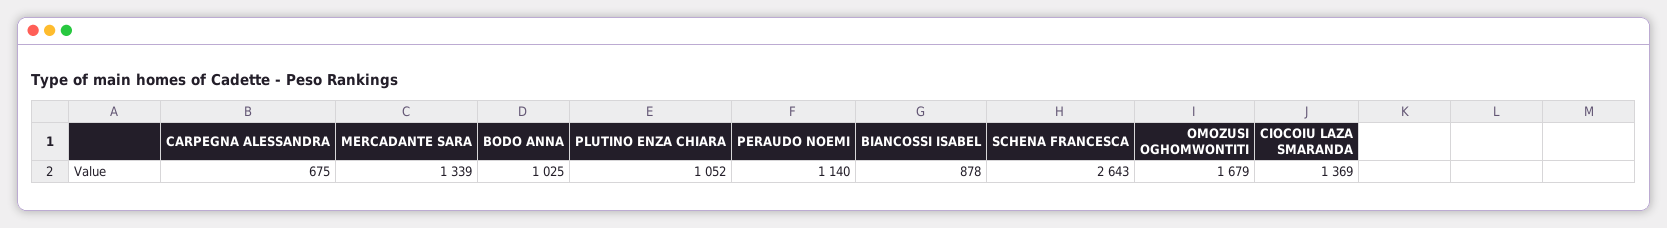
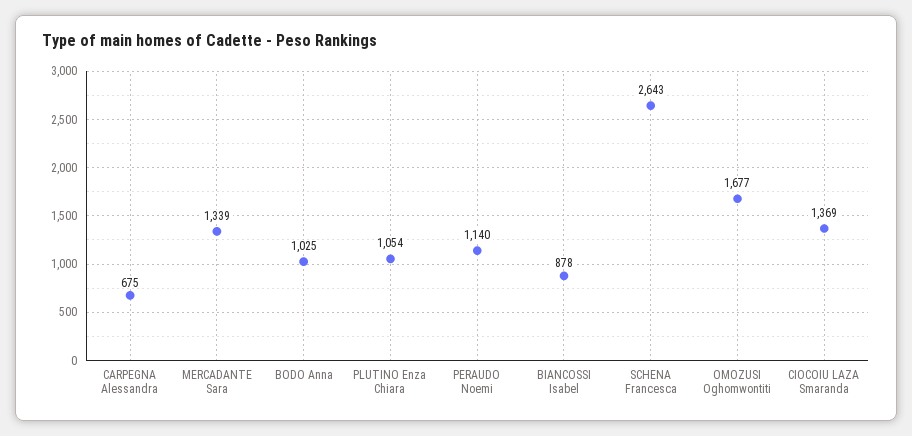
PLUTINO ENZA CHIARA: 1052 -> 1054
OMOZUSI OGHOMWONTITI: 1679 -> 1677

